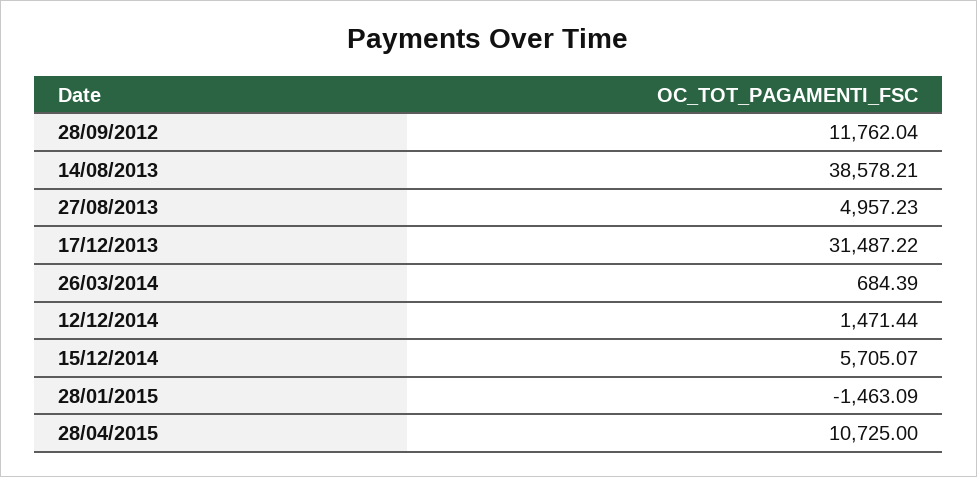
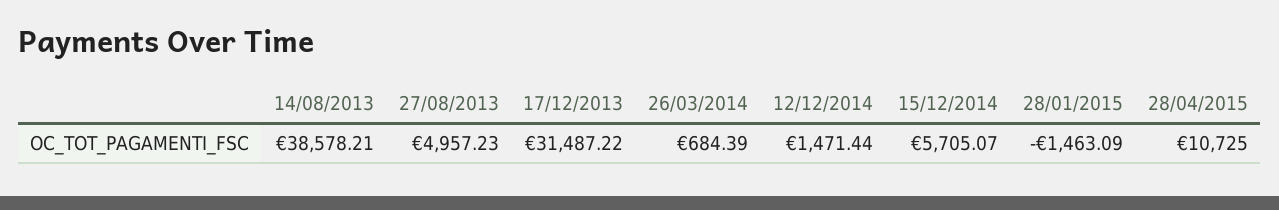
28/09/2012: 11762.04 -> none

